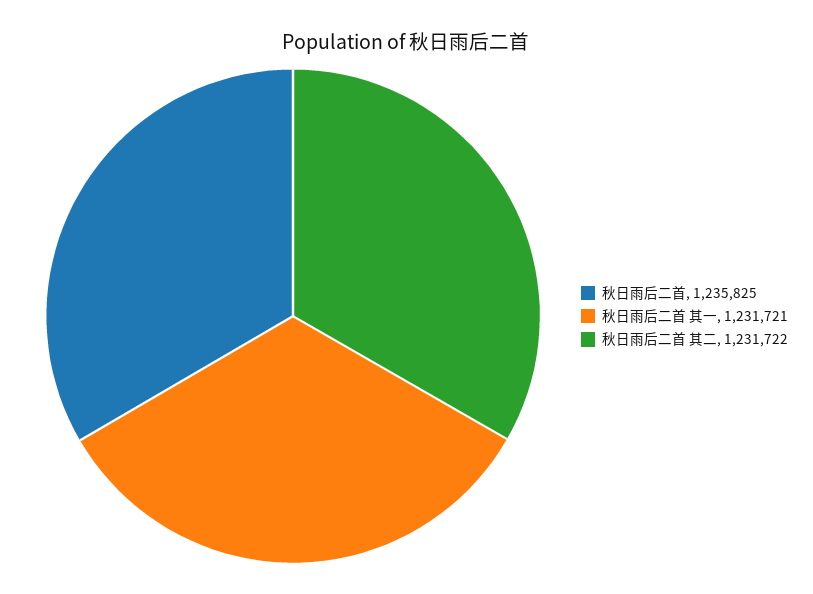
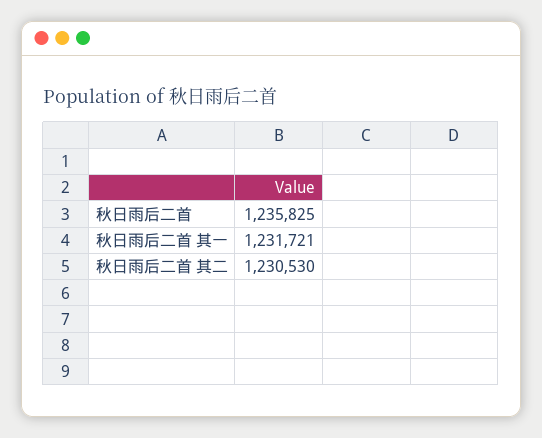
秋日雨后二首 其二: 1231722 -> 1230530

